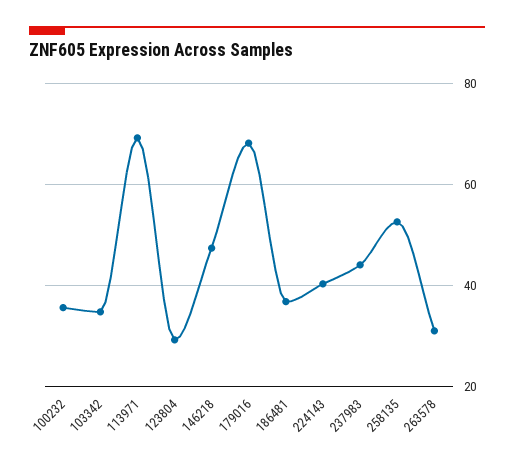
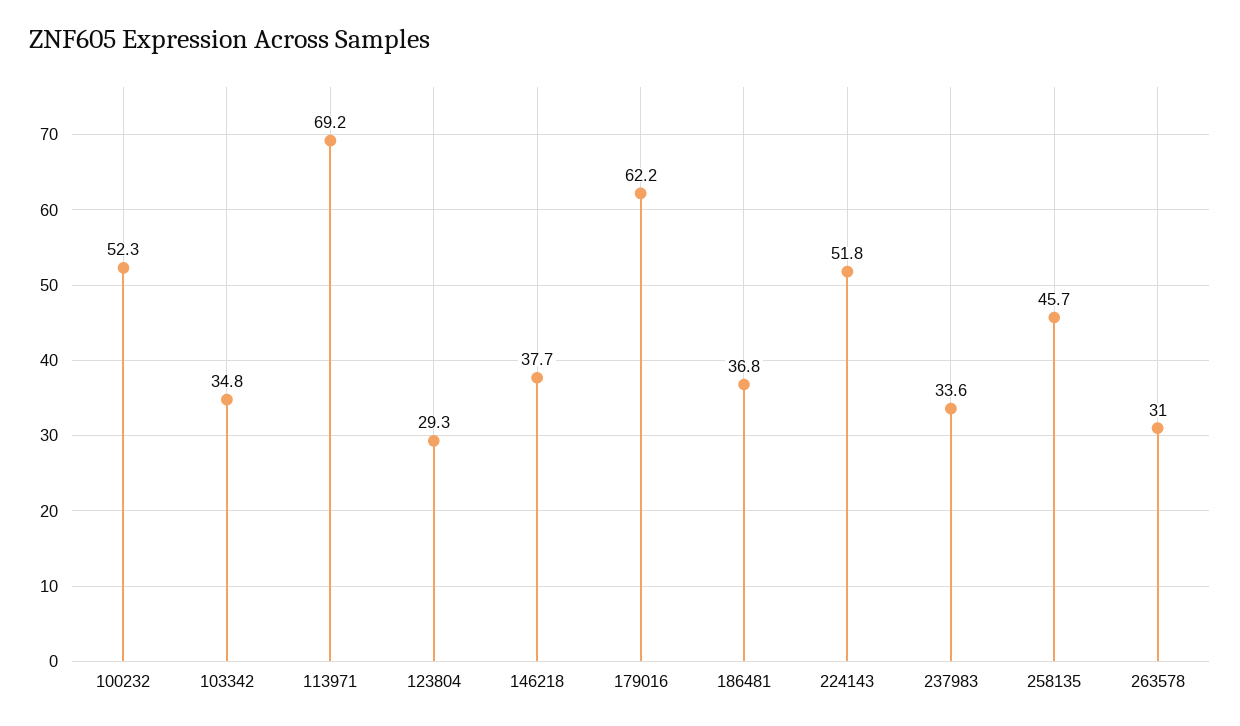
100232: 36 -> 52.3
146218: 48 -> 37.7
179016: 68 -> 62.2
224143: 40 -> 51.8
237983: 44 -> 33.6
258135: 52 -> 45.7

